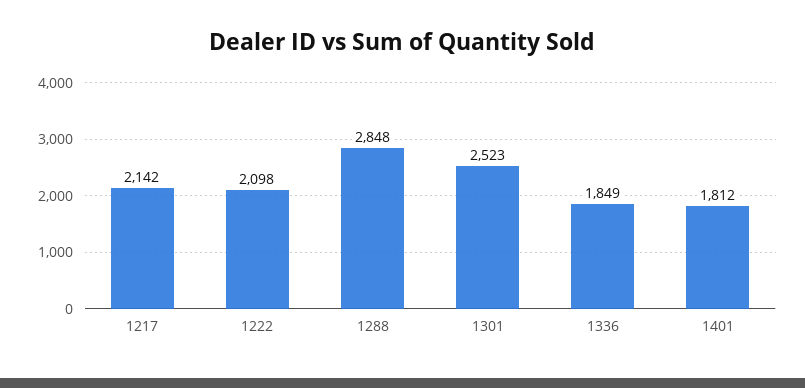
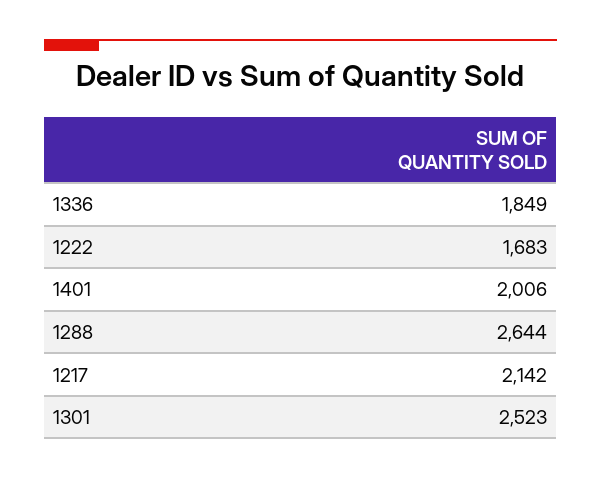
1222: 2098 -> 1683
1288: 2848 -> 2644
1401: 1812 -> 2006

